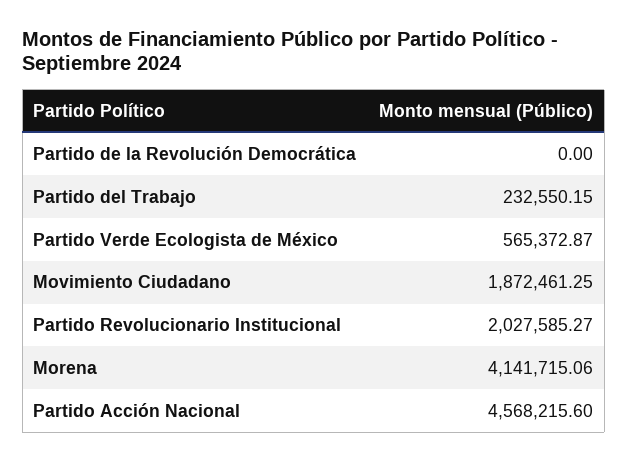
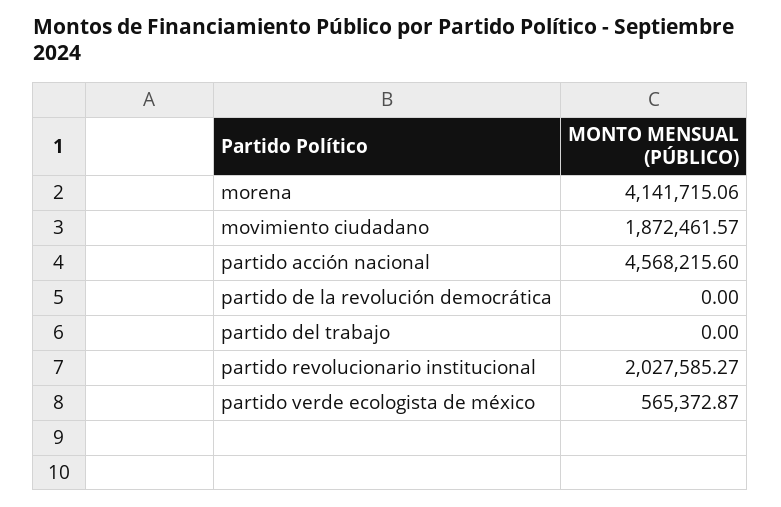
Partido del Trabajo: 232550.15 -> 0
Movimiento Ciudadano: 1872461.25 -> 1872461.57

